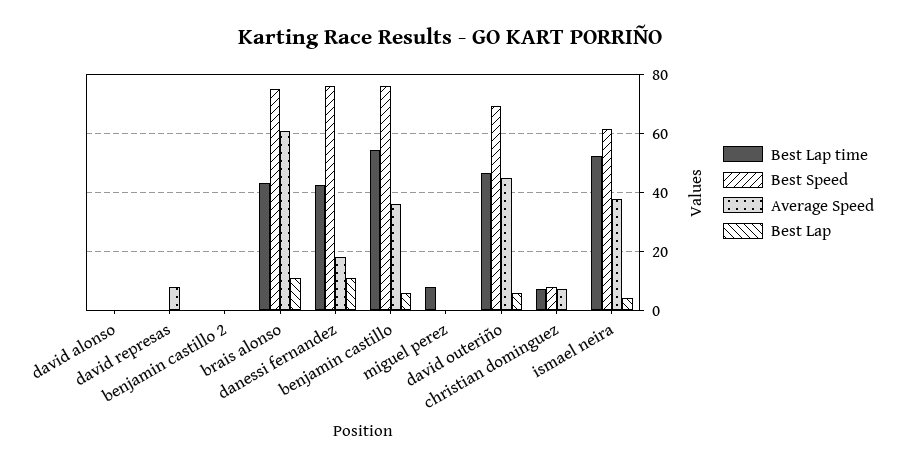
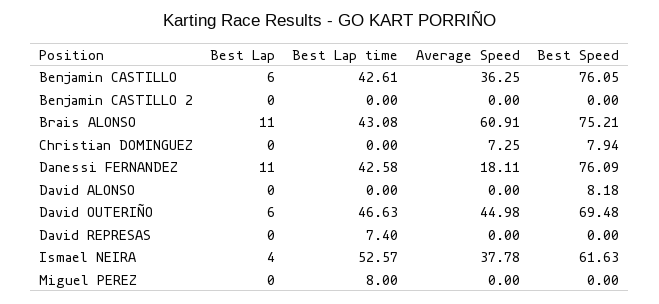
Best Speed, david alonso: 0 -> 8.18
Best Lap time, david represas: 0 -> 7.4
Average Speed, david represas: 7.5 -> 0
Best Lap time, benjamin castillo: 55 -> 42.61
Best Lap time, christian dominguez: 7.5 -> 0

